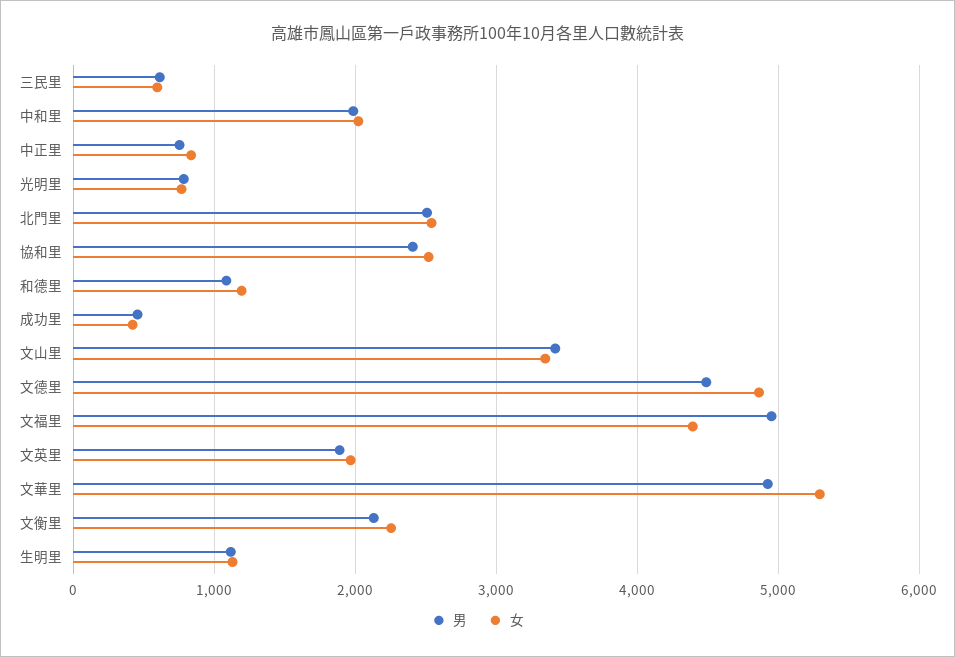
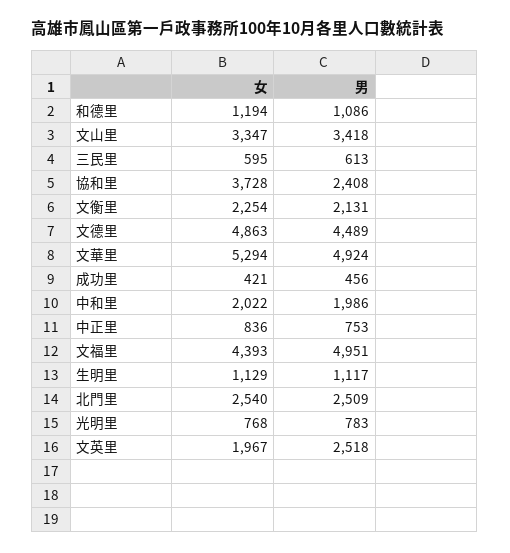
女, 協和里: 2500 -> 3728
男, 文英里: 1900 -> 2518

